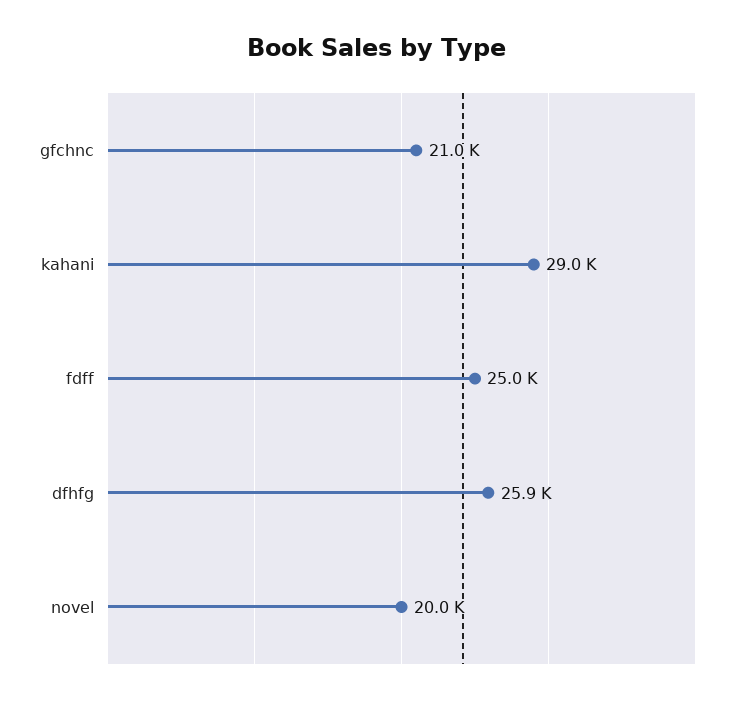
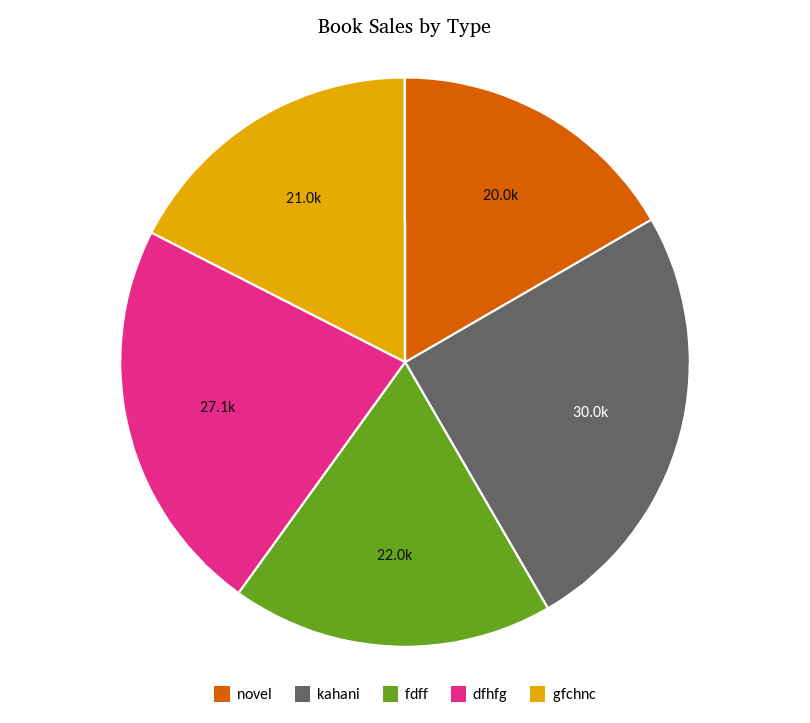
kahani: 29000 -> 30000
fdff: 25000 -> 22000
dfhfg: 25900 -> 27100

